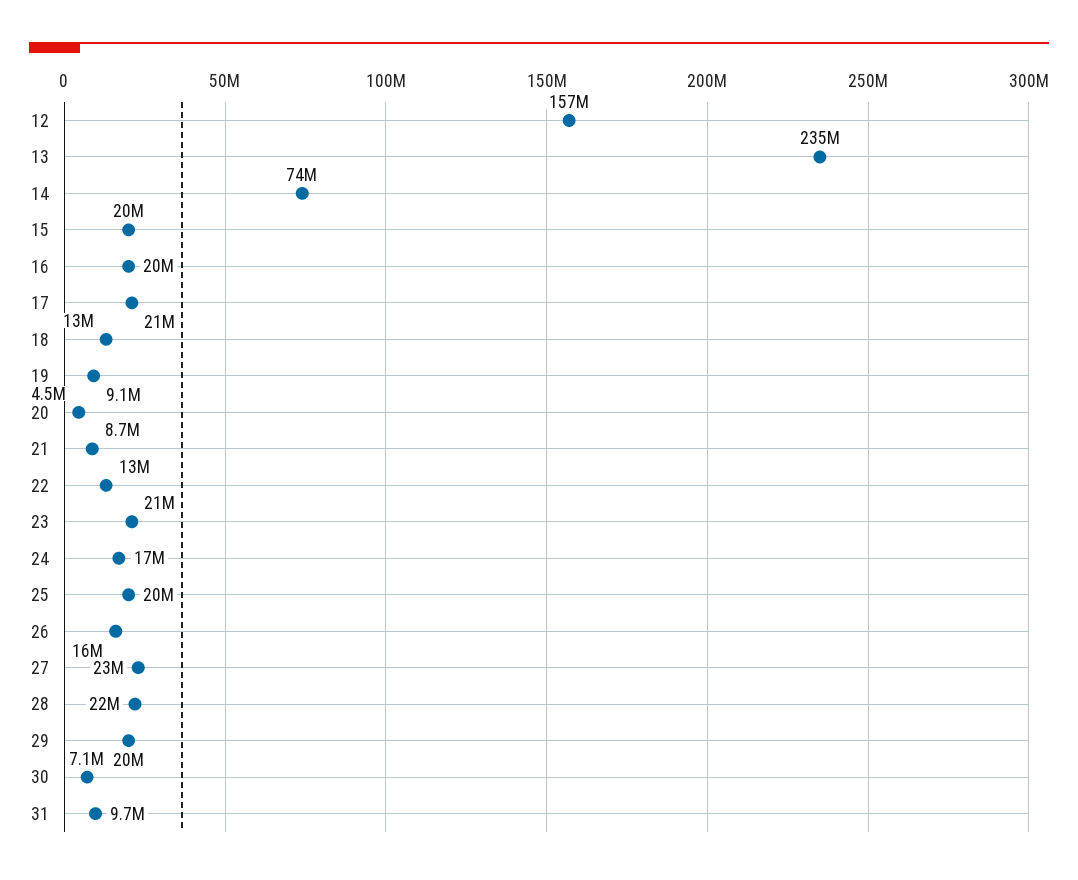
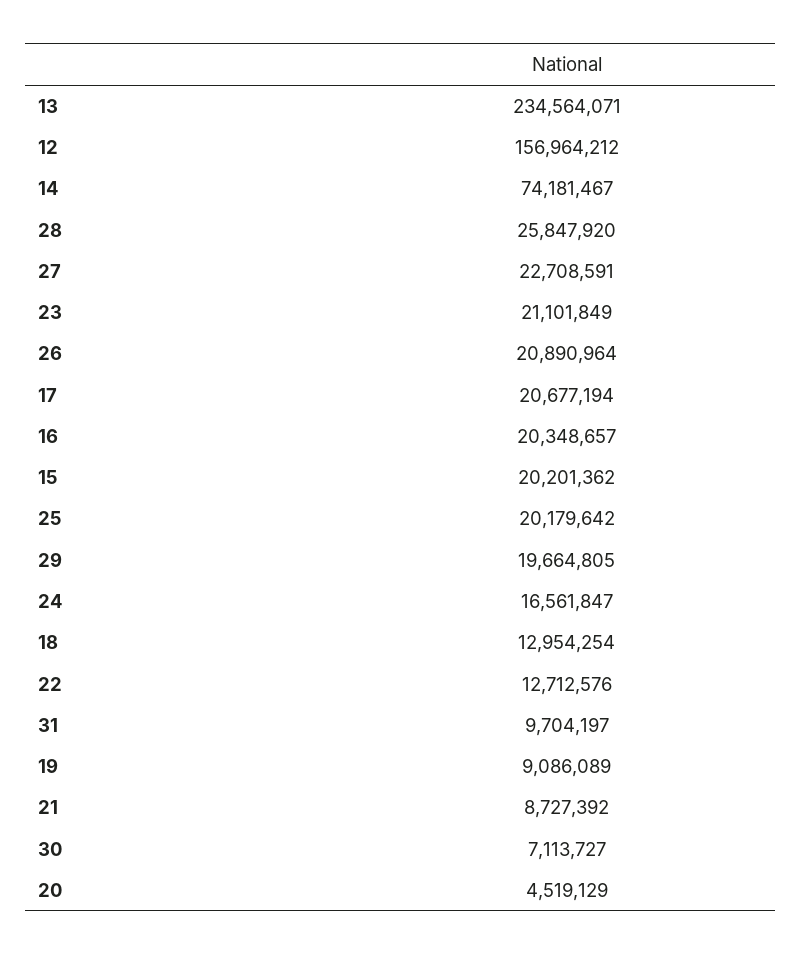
26: 16000000 -> 20890964
28: 22000000 -> 25847920

